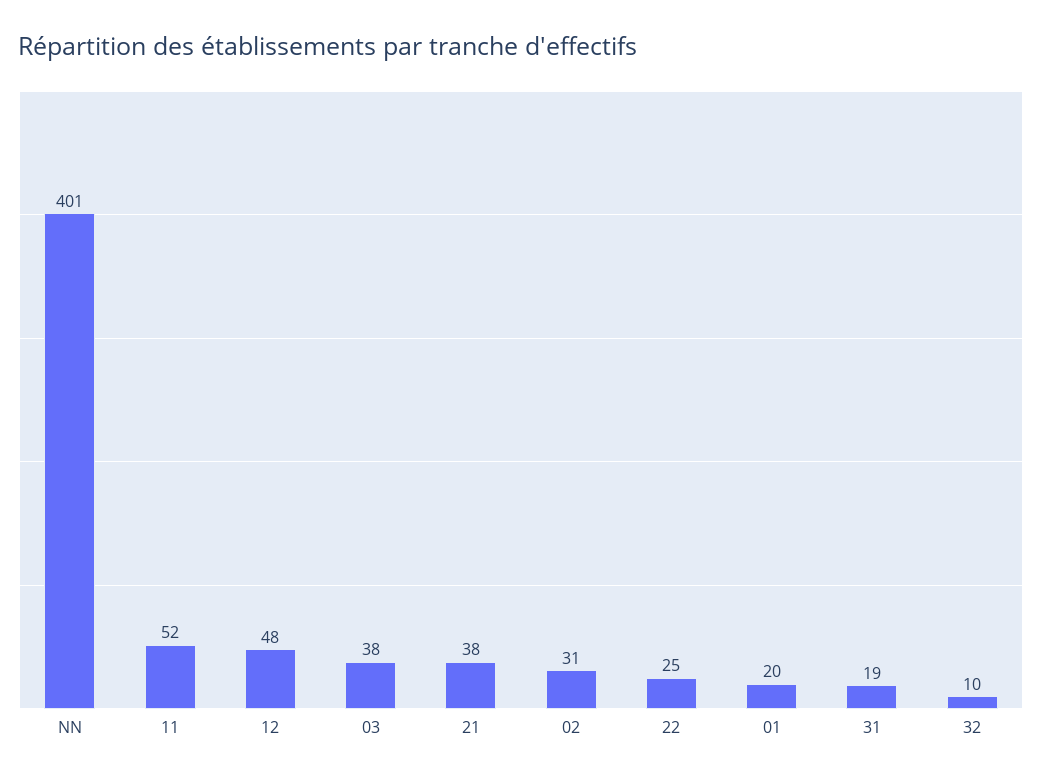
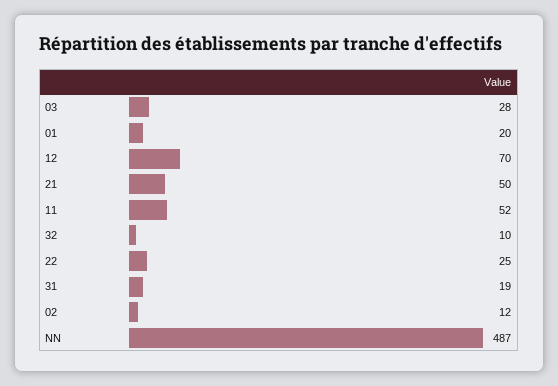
NN: 401 -> 487
12: 48 -> 70
03: 38 -> 28
21: 38 -> 50
02: 31 -> 12

